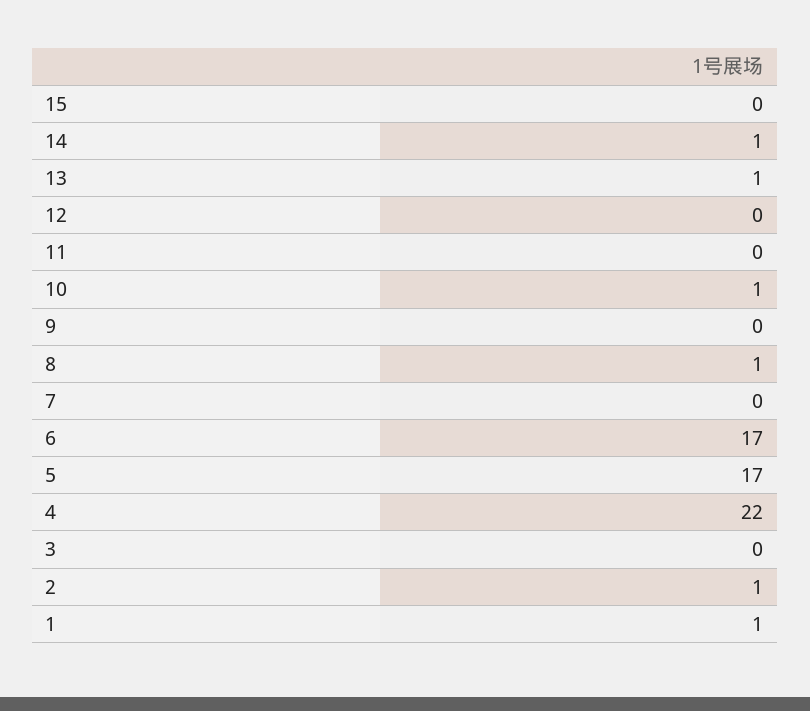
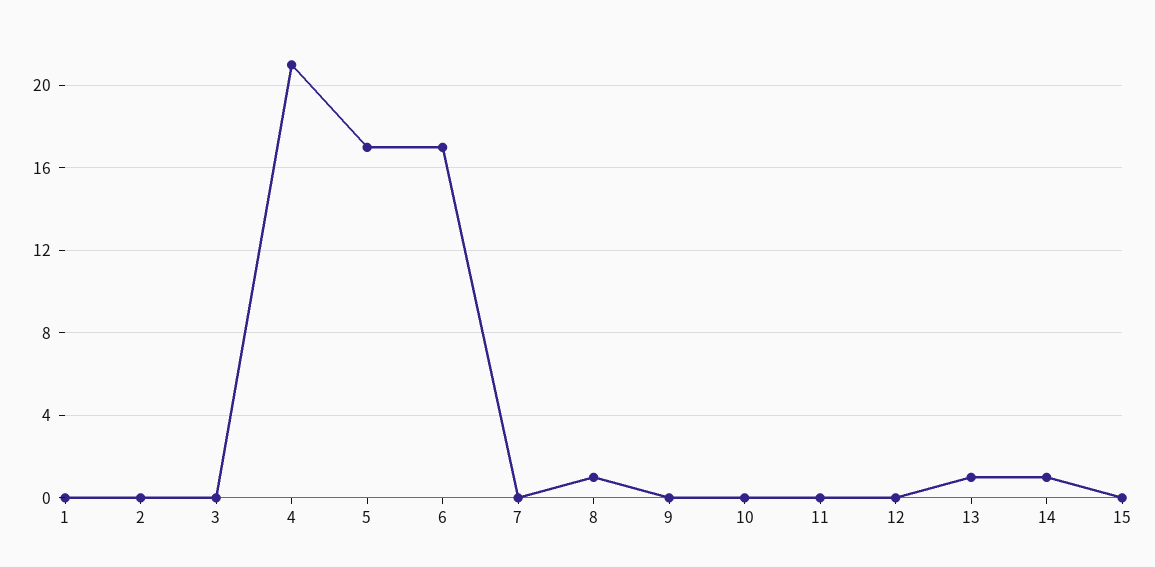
10: 1 -> 0
4: 22 -> 21
2: 1 -> 0
1: 1 -> 0

